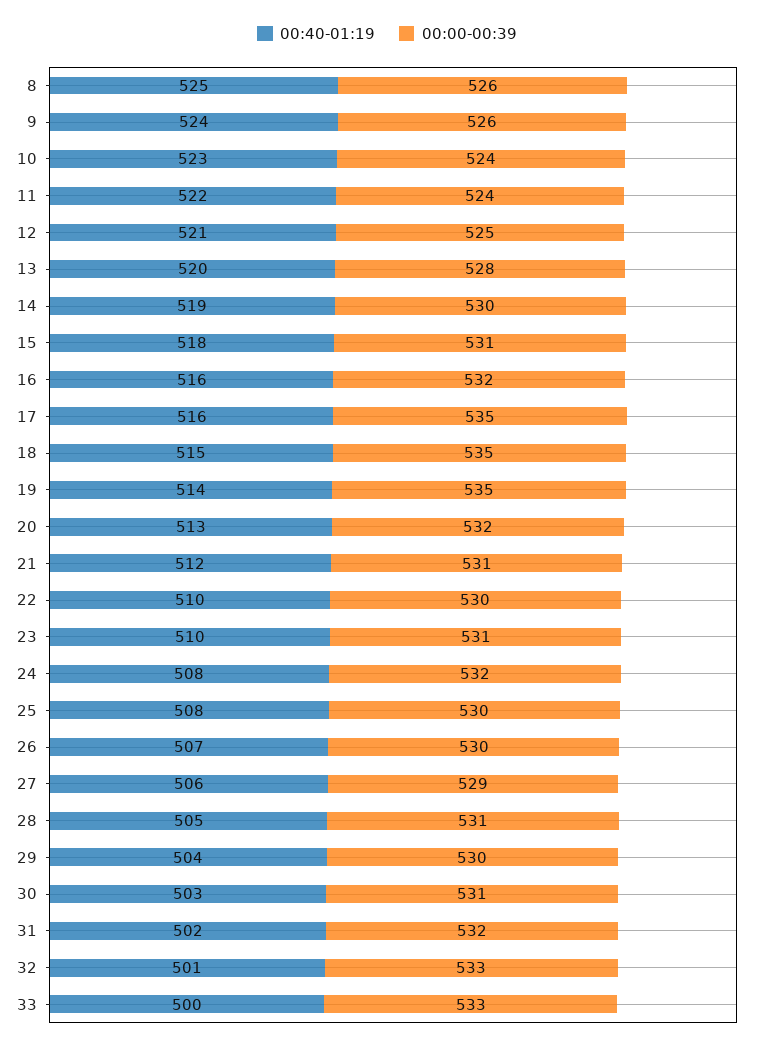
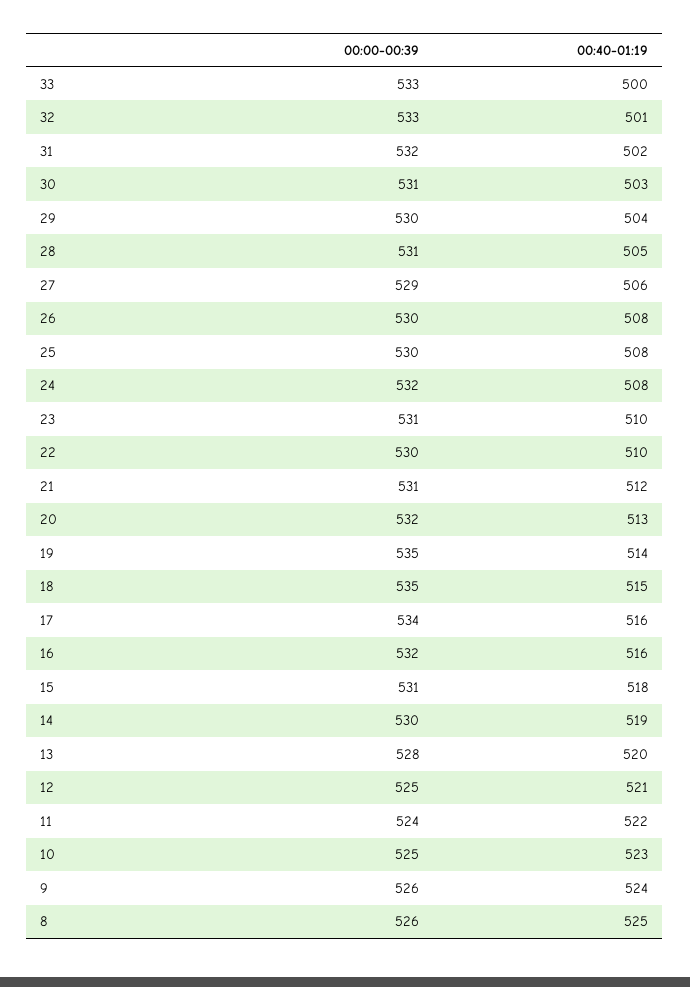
00:00-00:39, 10: 524 -> 525
00:00-00:39, 17: 535 -> 534
00:40-01:19, 26: 507 -> 508

